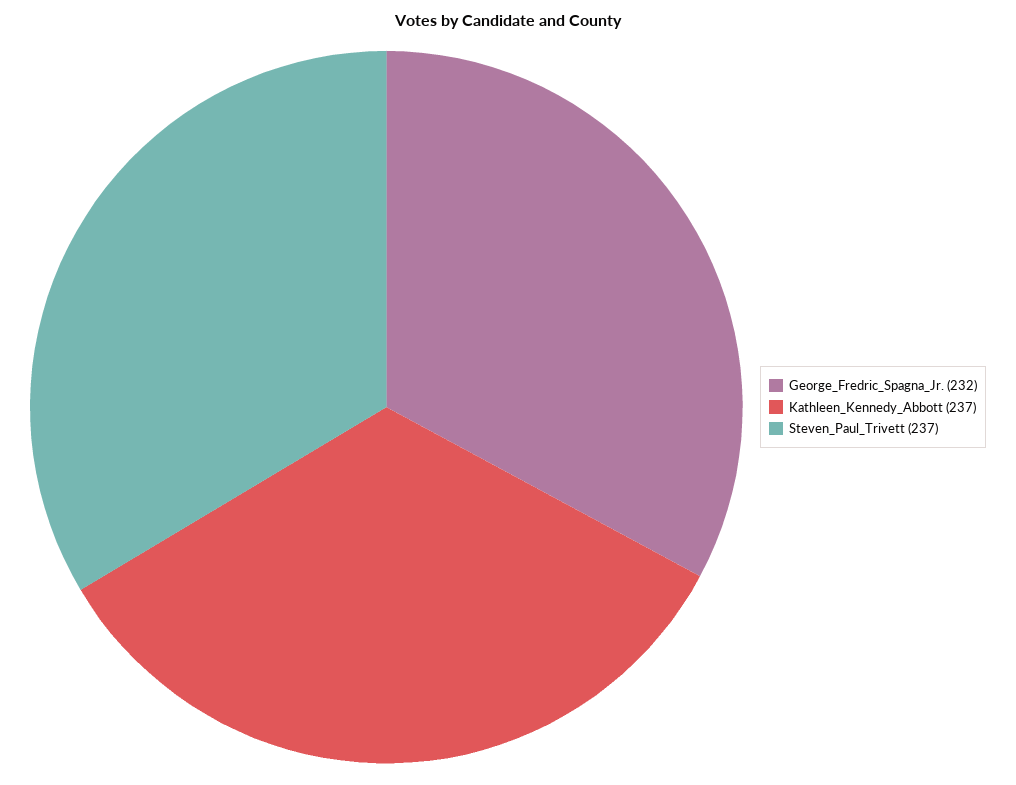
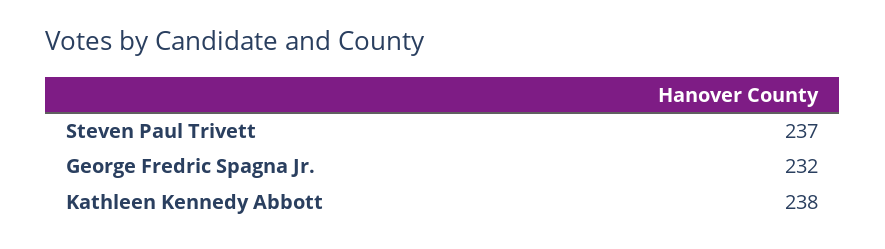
Kathleen_Kennedy_Abbott: 237 -> 238

